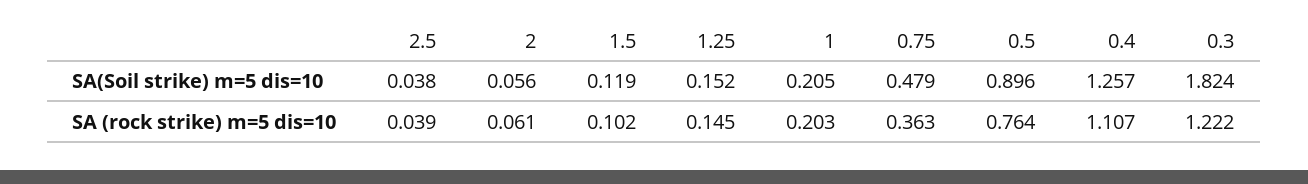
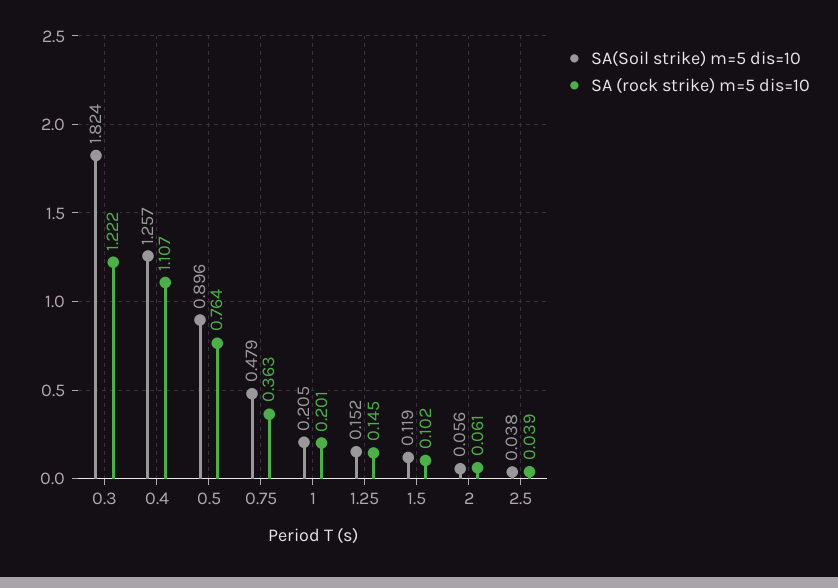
SA (rock strike) m=5 dis=10, 1: 0.203 -> 0.201

